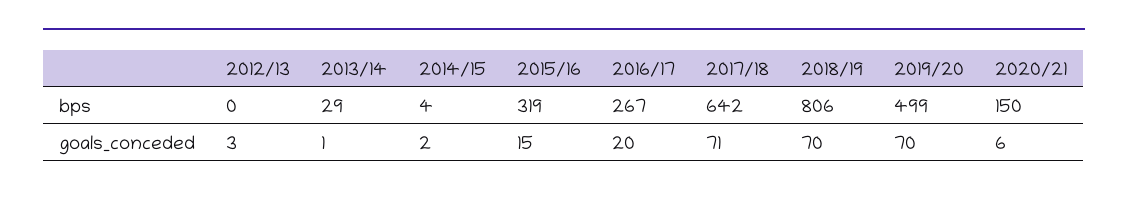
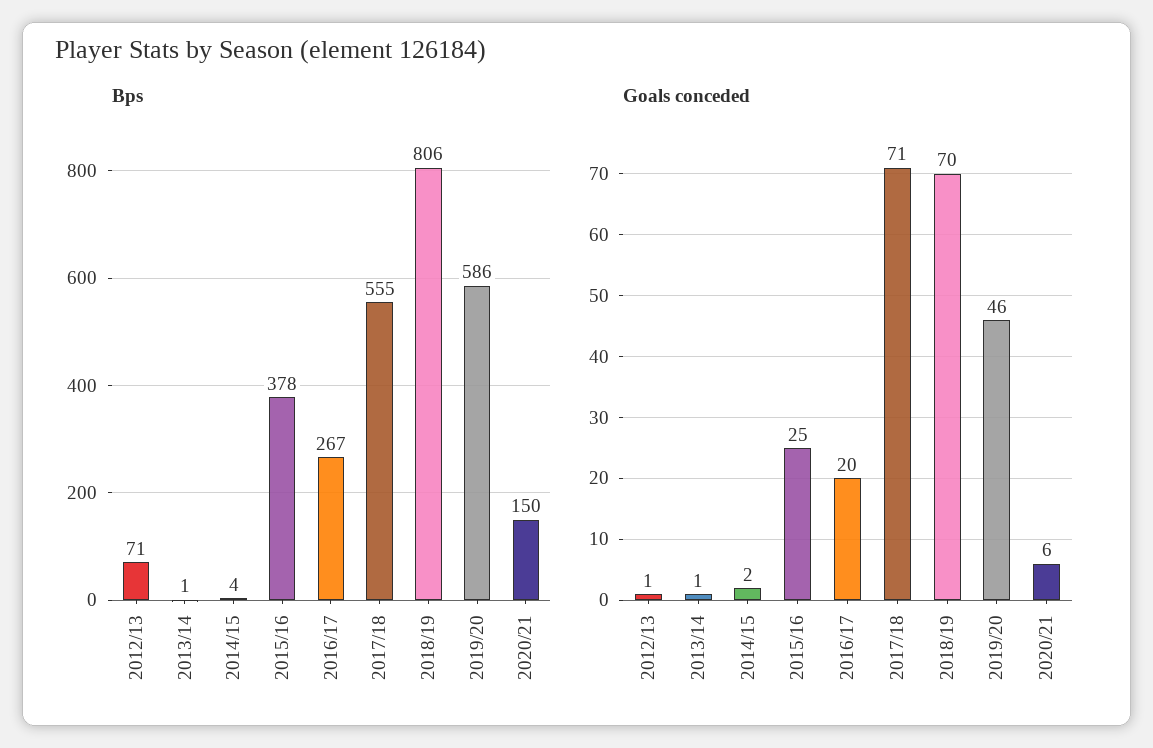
bps, 2012/13: 0 -> 71
bps, 2013/14: 29 -> 1
bps, 2015/16: 319 -> 378
bps, 2017/18: 642 -> 555
bps, 2019/20: 499 -> 586
goals_conceded, 2012/13: 3 -> 1
goals_conceded, 2015/16: 15 -> 25
goals_conceded, 2019/20: 70 -> 46

